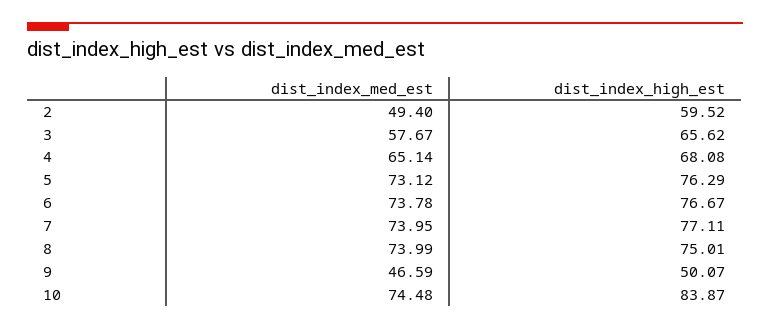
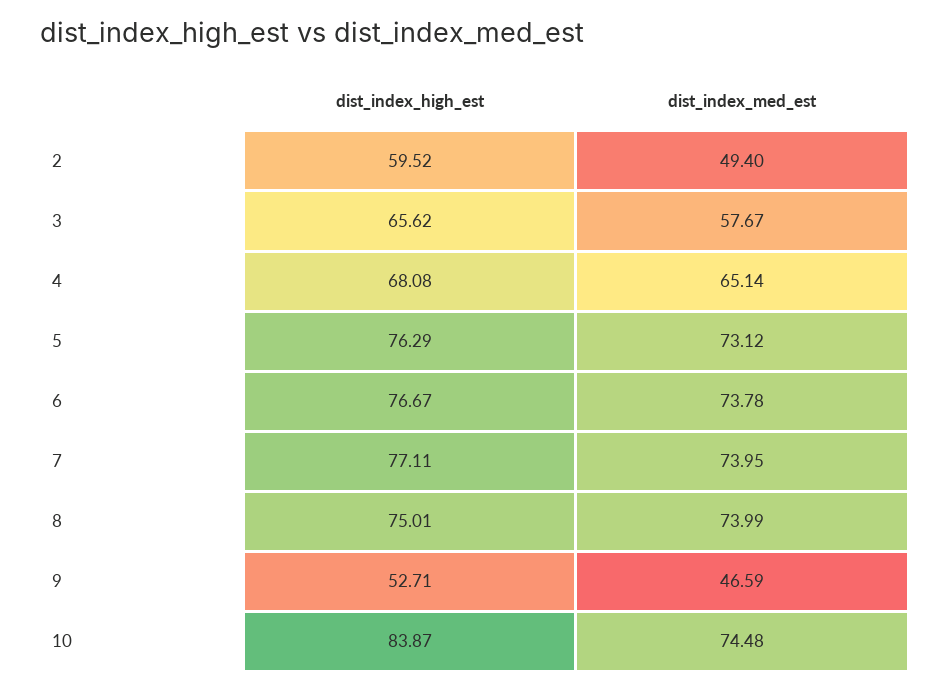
dist_index_high_est, 9: 50.07 -> 52.71

